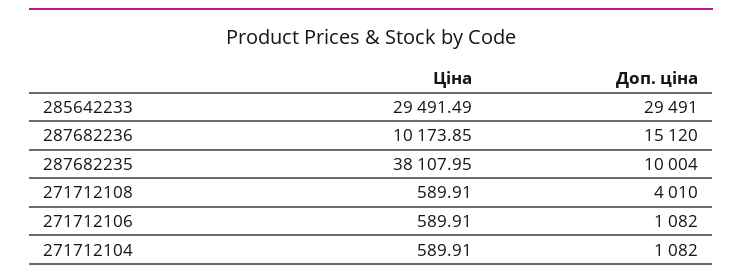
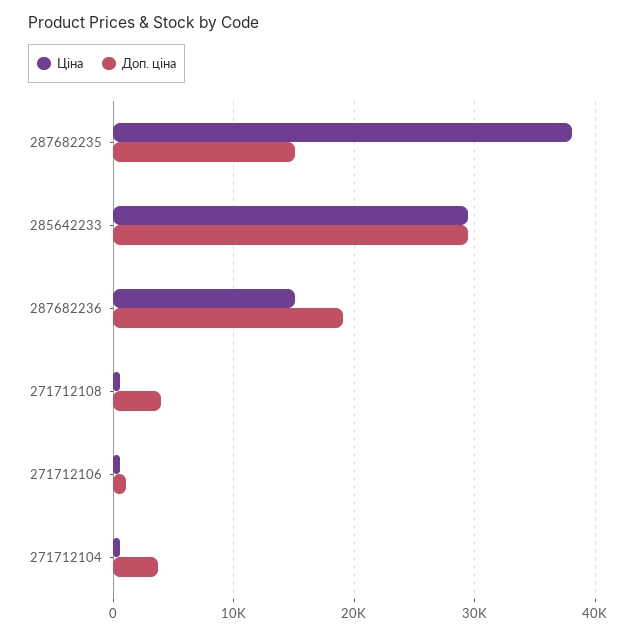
Ціна, 287682236: 10173.85 -> 15000
Доп. ціна, 287682236: 15120 -> 19000
Доп. ціна, 287682235: 10004 -> 15000
Доп. ціна, 271712104: 1082 -> 4000

